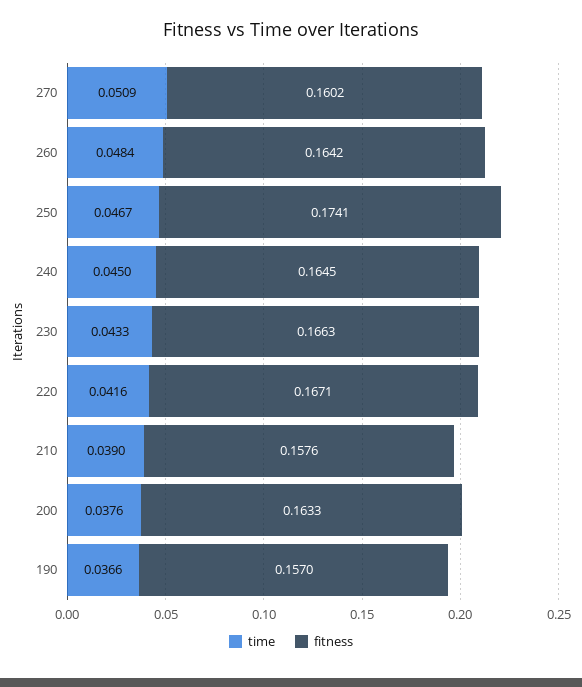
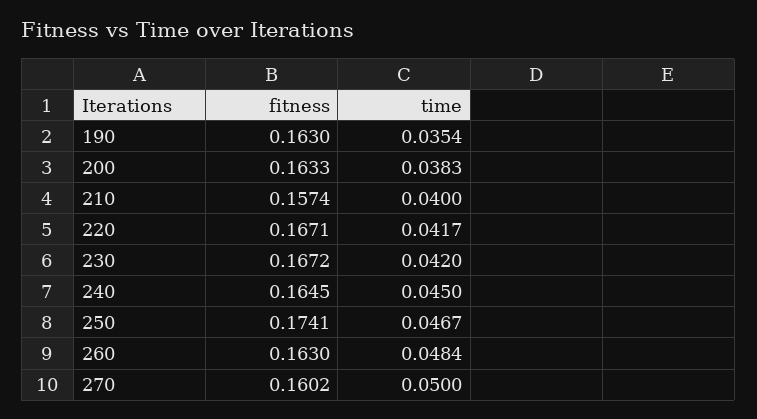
time, 270: 0.0509 -> 0.05
fitness, 260: 0.1642 -> 0.163
time, 230: 0.0433 -> 0.042
fitness, 230: 0.1663 -> 0.1672
time, 220: 0.0416 -> 0.0417
time, 210: 0.039 -> 0.04
fitness, 210: 0.1576 -> 0.1574
time, 200: 0.0376 -> 0.0383
time, 190: 0.0366 -> 0.0354
fitness, 190: 0.157 -> 0.163

